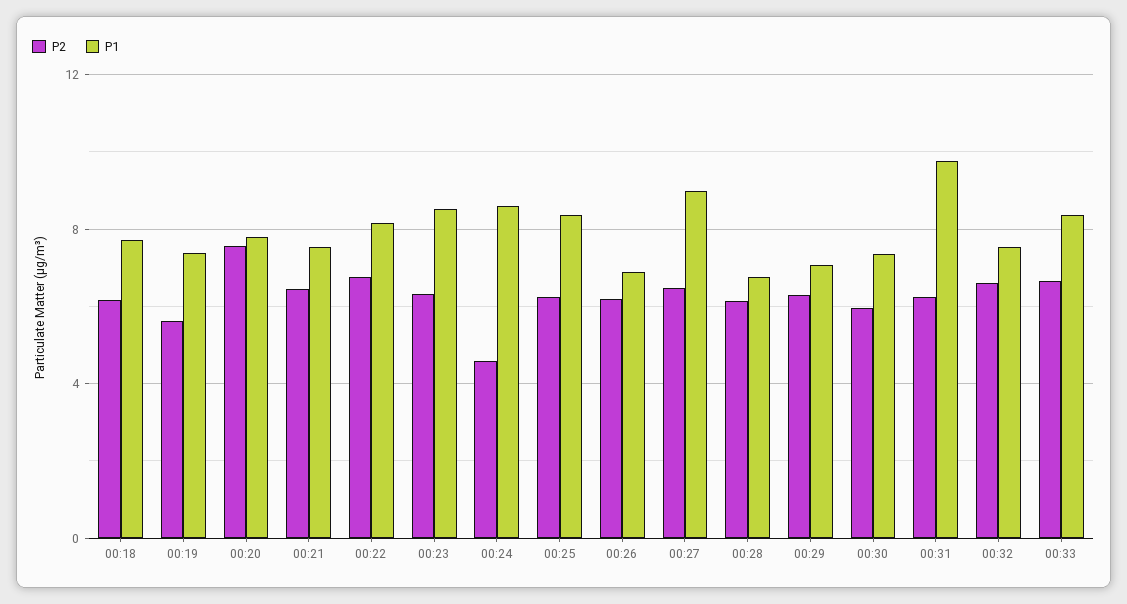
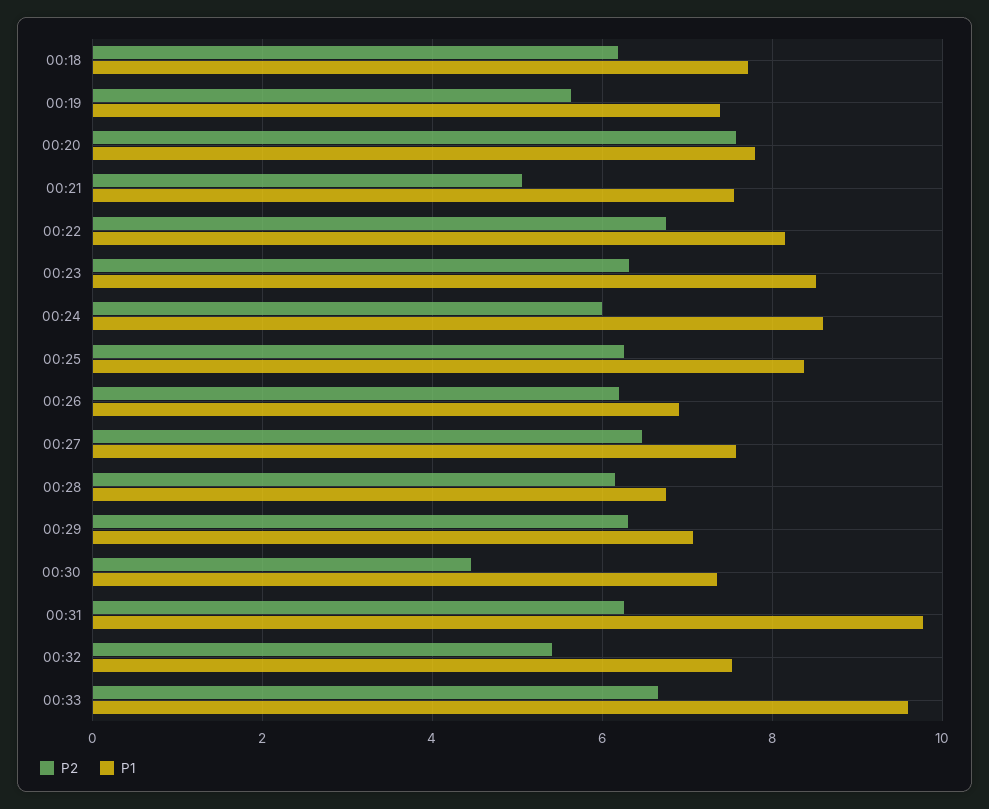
P2, 00:21: 6.5 -> 5
P2, 00:24: 4.5 -> 6
P1, 00:27: 9 -> 7.6
P2, 00:30: 6 -> 4.4
P2, 00:32: 6.5 -> 5.4
P1, 00:33: 8.5 -> 9.6

